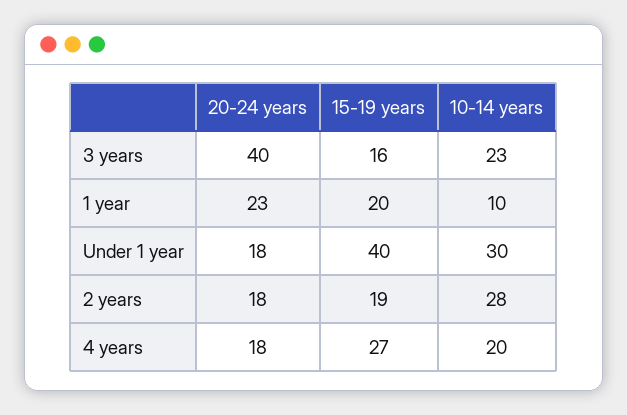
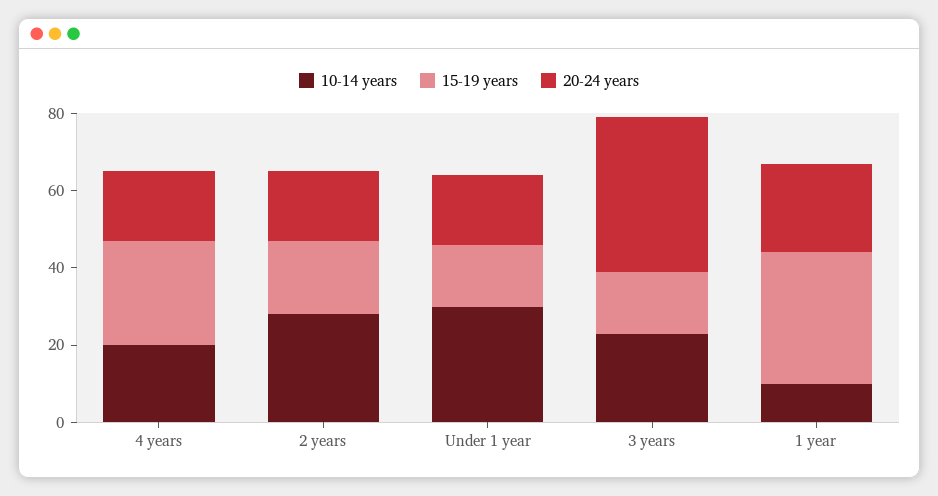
15-19 years, 1 year: 20 -> 35
15-19 years, Under 1 year: 40 -> 15

